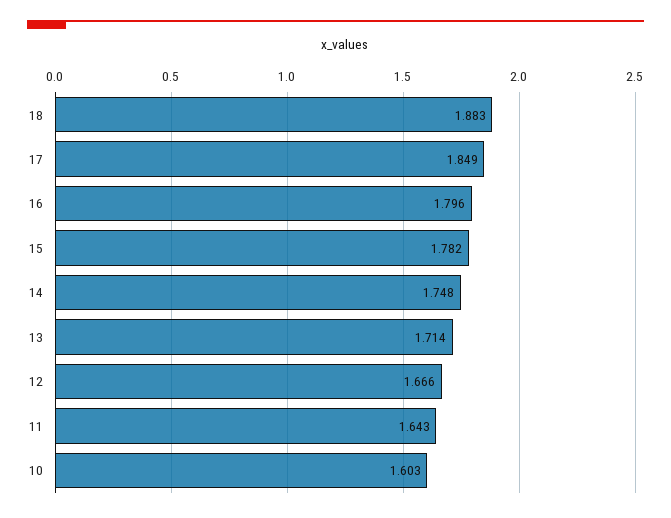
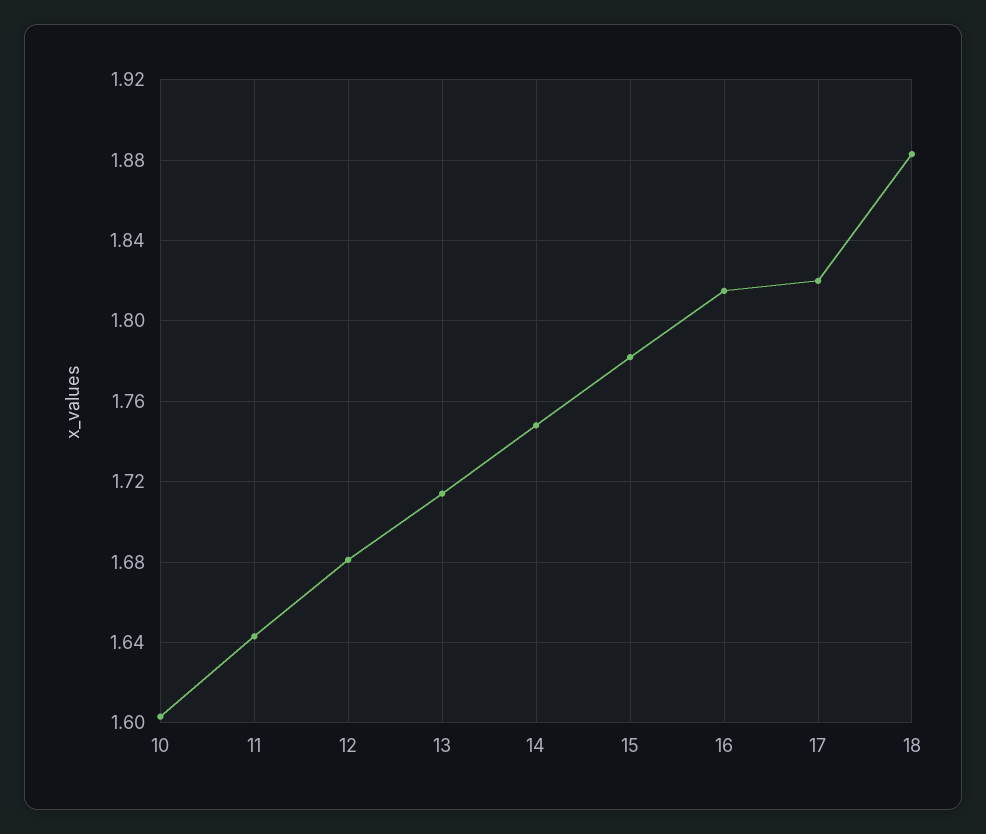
17: 1.849 -> 1.82
16: 1.796 -> 1.815
12: 1.666 -> 1.68

